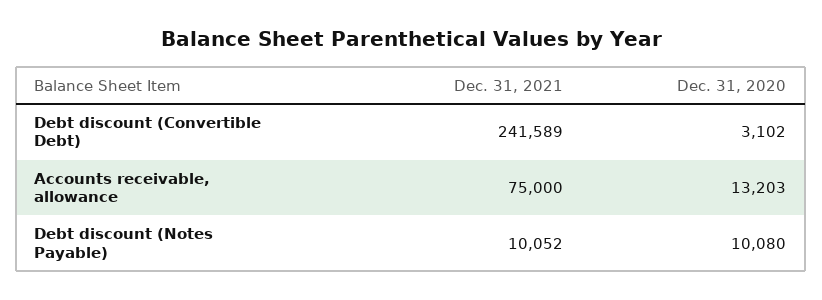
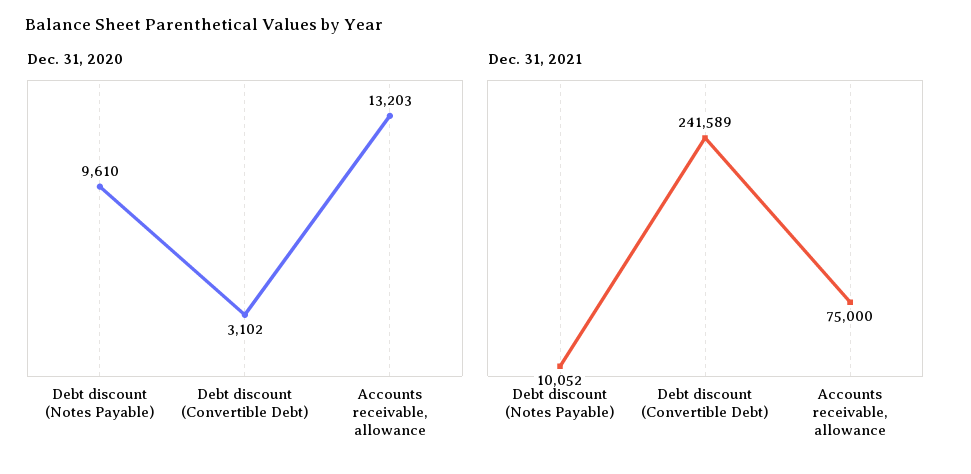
Dec. 31, 2020, Debt discount (Notes Payable): 10080 -> 9610

